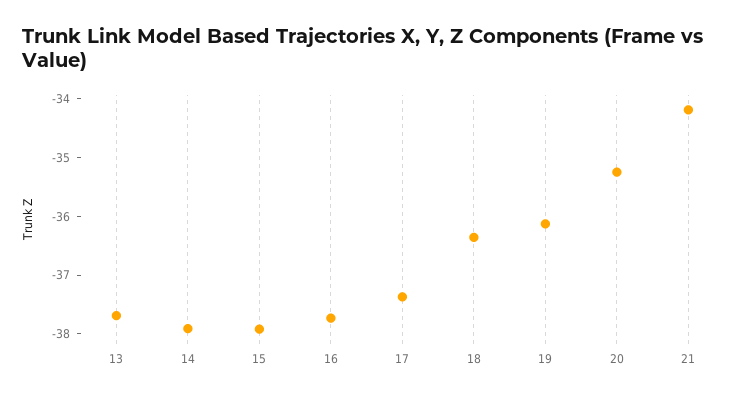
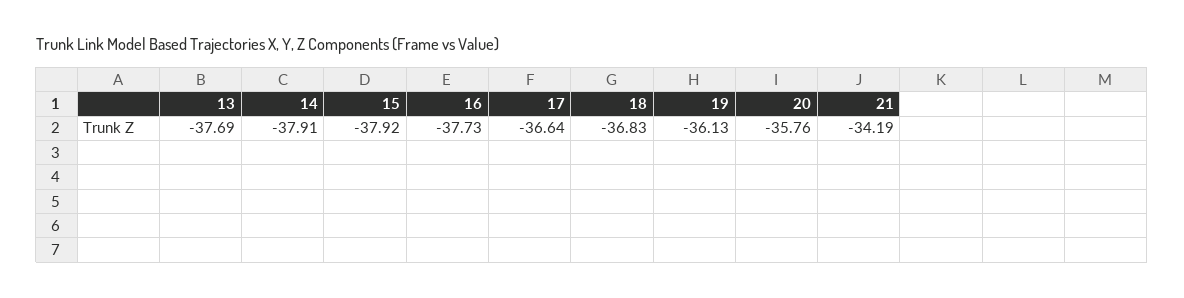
17: -37.4 -> -36.64
18: -36.4 -> -36.83
20: -35.2 -> -35.76

